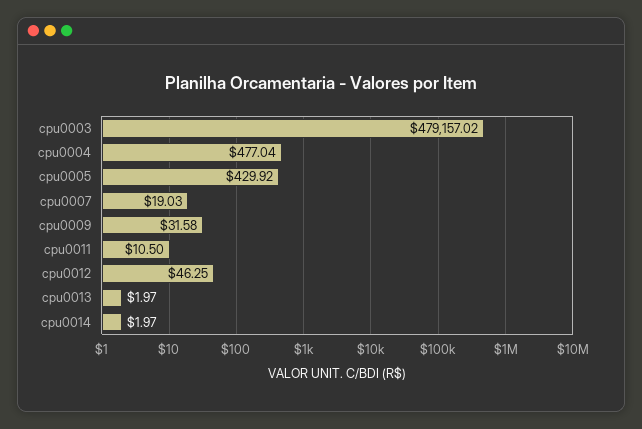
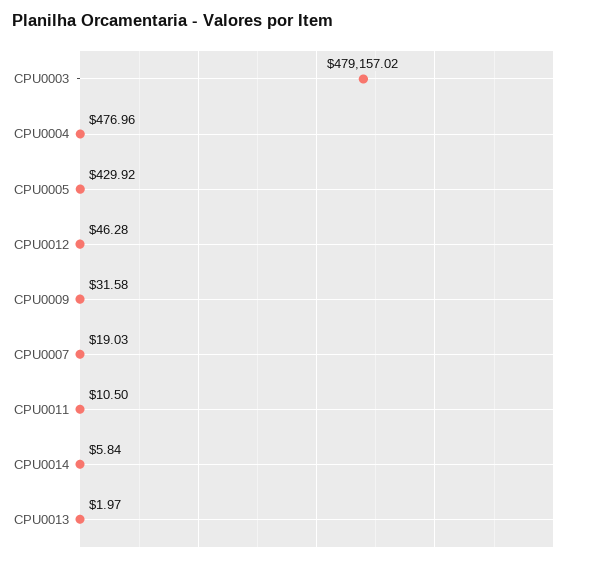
cpu0004: 477.04 -> 476.96
cpu0012: 46.25 -> 46.28
cpu0014: 1.97 -> 5.84

